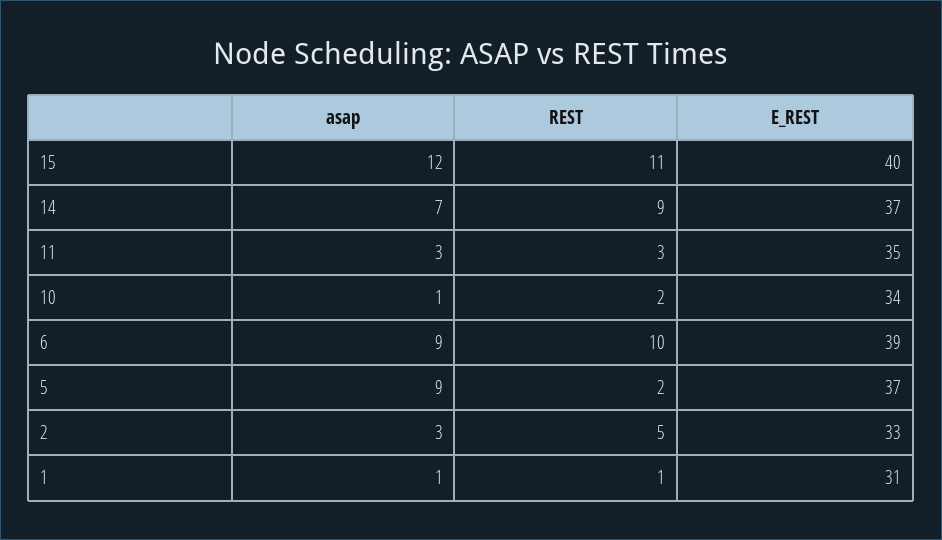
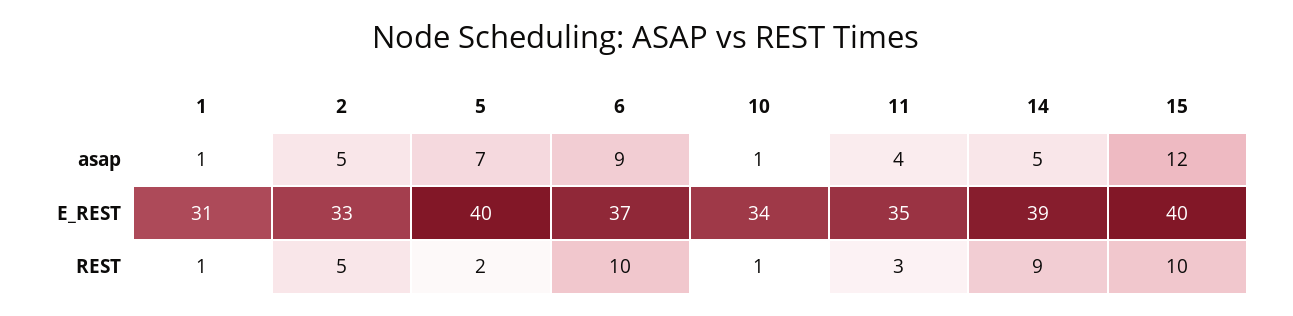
REST, 15: 11 -> 10
asap, 14: 7 -> 5
E_REST, 14: 37 -> 39
asap, 11: 3 -> 4
REST, 10: 2 -> 1
E_REST, 6: 39 -> 37
asap, 5: 9 -> 7
E_REST, 5: 37 -> 40
asap, 2: 3 -> 5

